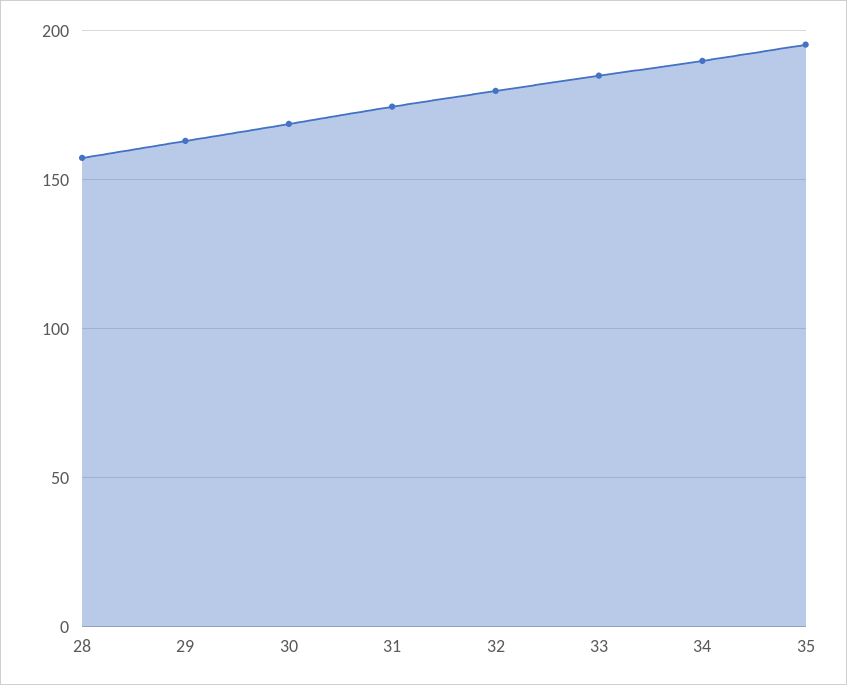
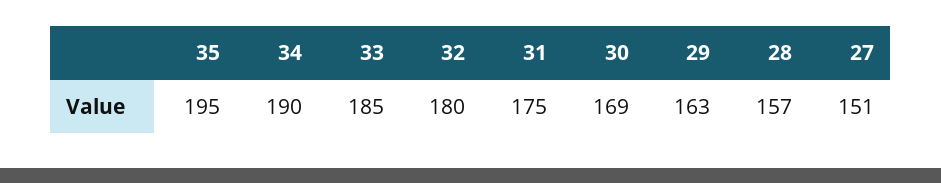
27: none -> 151

